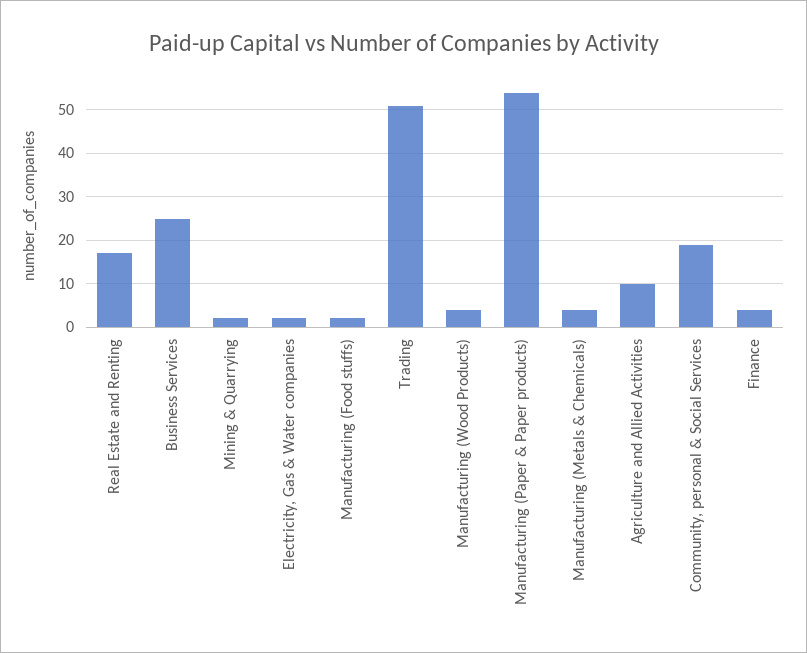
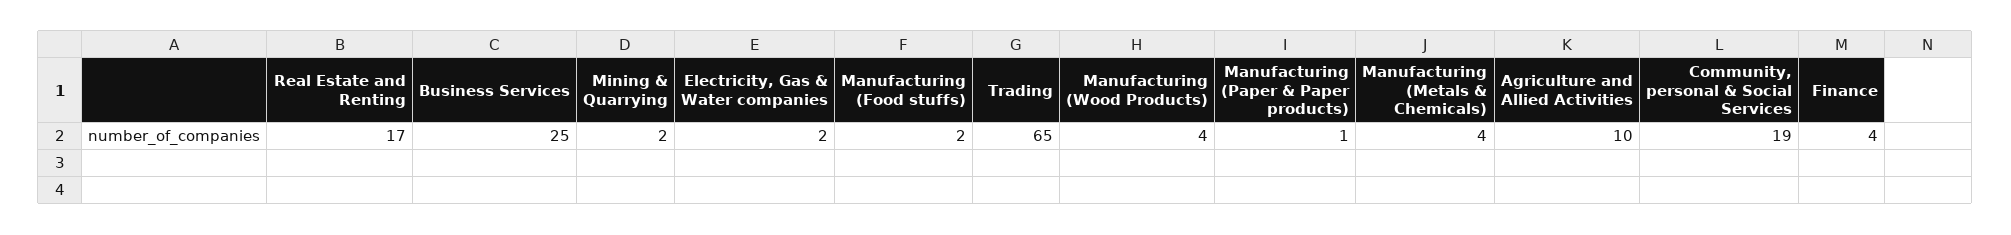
Trading: 50 -> 65
Manufacturing (Paper & Paper products): 55 -> 1

